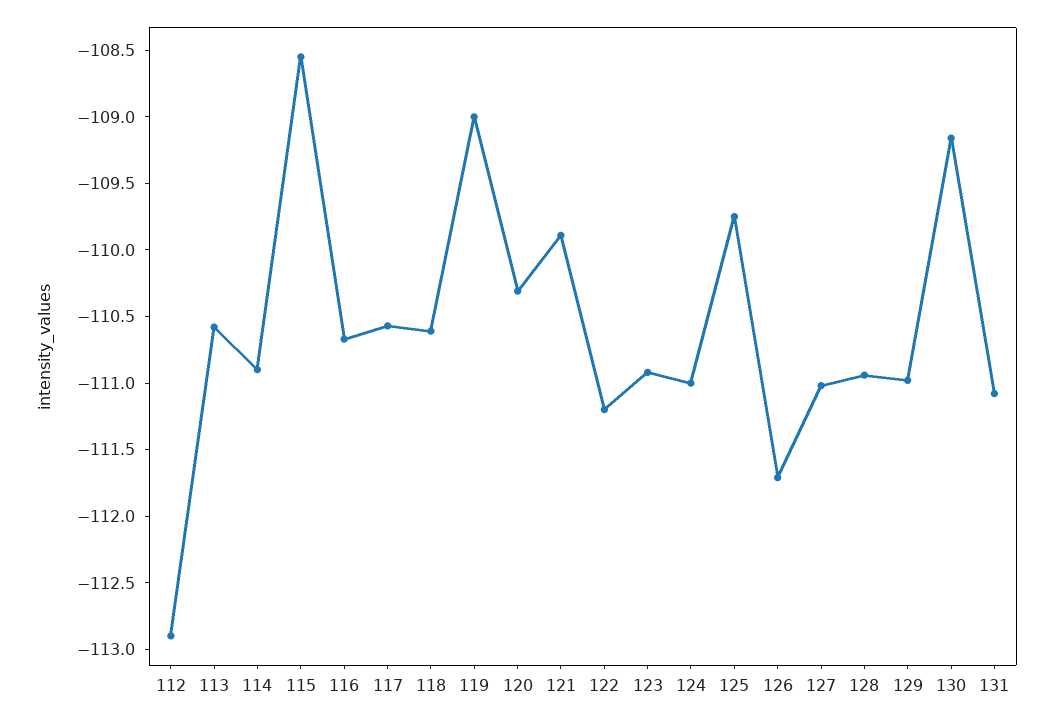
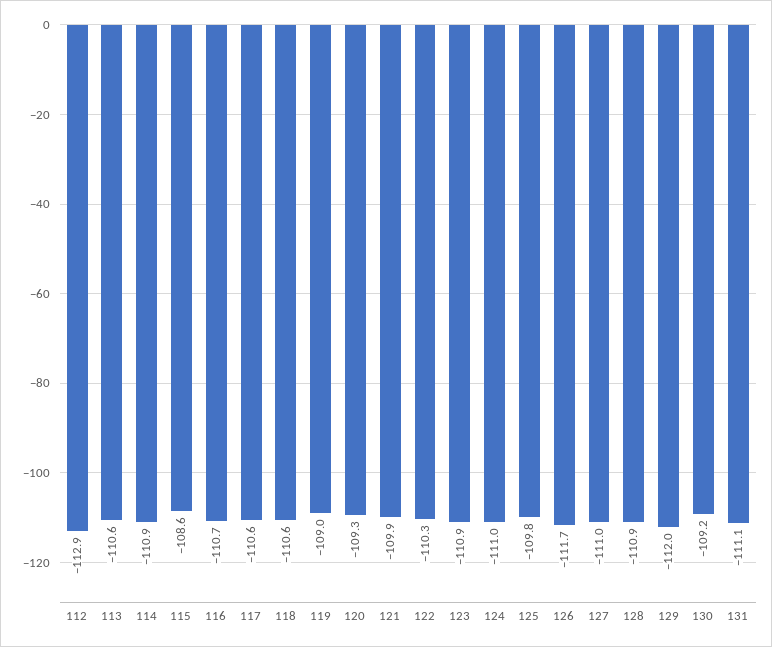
120: -110.3 -> -109.3
122: -111.2 -> -110.3
129: -111 -> -112

